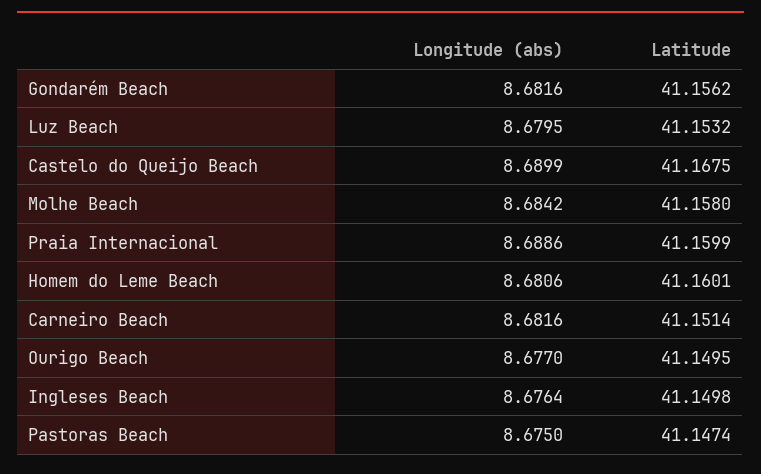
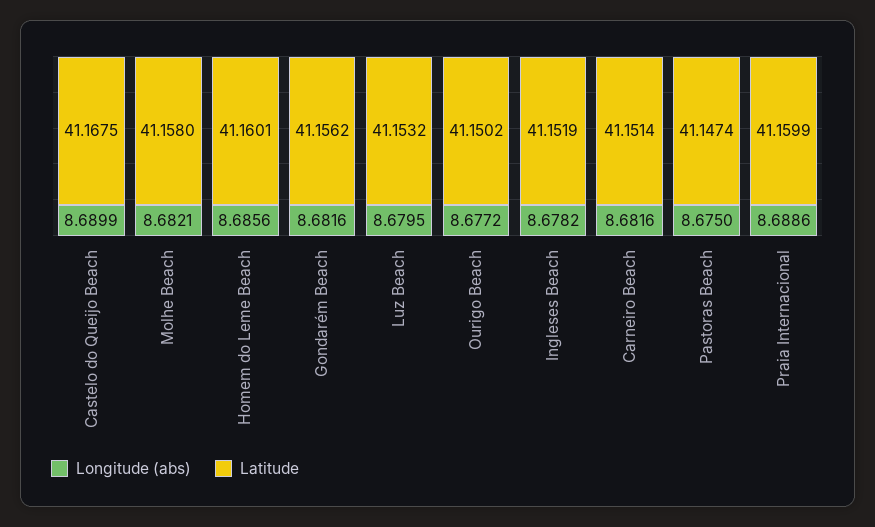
Longitude (abs), Molhe Beach: 8.6842 -> 8.6821
Longitude (abs), Homem do Leme Beach: 8.6806 -> 8.6856
Longitude (abs), Ourigo Beach: 8.677 -> 8.6772
Latitude, Ourigo Beach: 41.1495 -> 41.1502
Longitude (abs), Ingleses Beach: 8.6764 -> 8.6782
Latitude, Ingleses Beach: 41.1498 -> 41.1519

